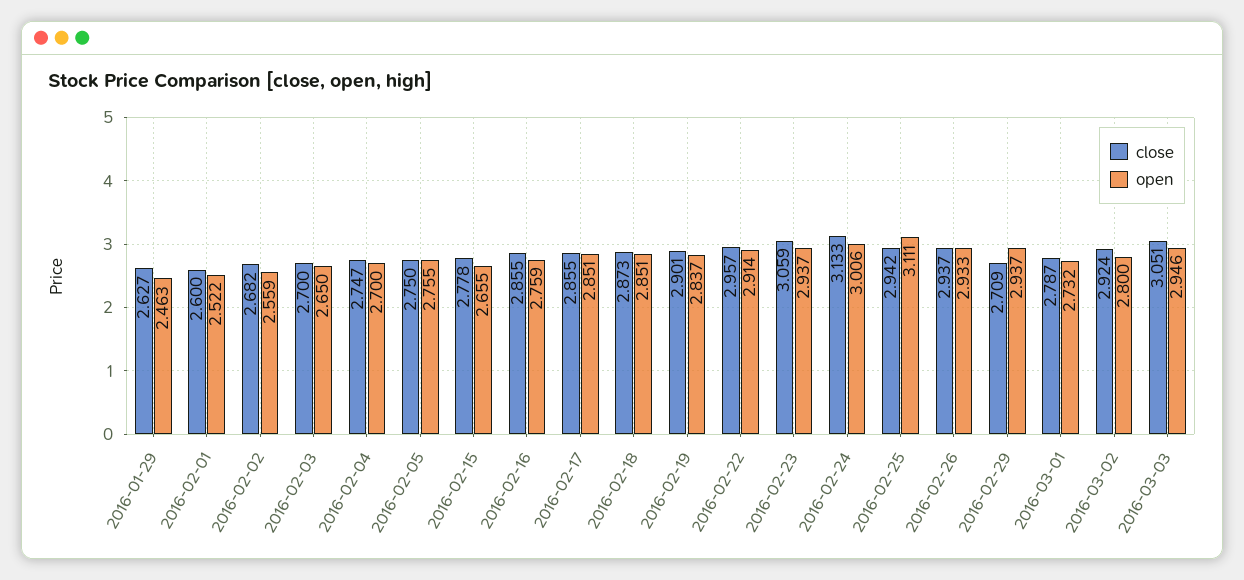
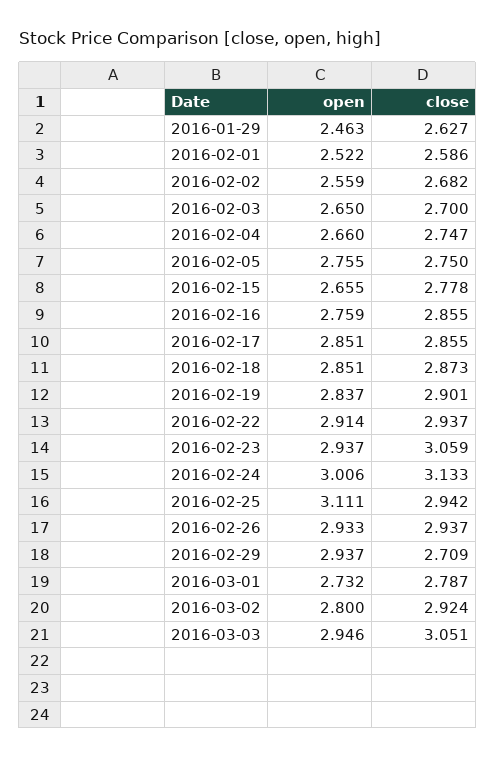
close, 2016-02-01: 2.6 -> 2.586
open, 2016-02-04: 2.7 -> 2.66
close, 2016-02-22: 2.957 -> 2.937

